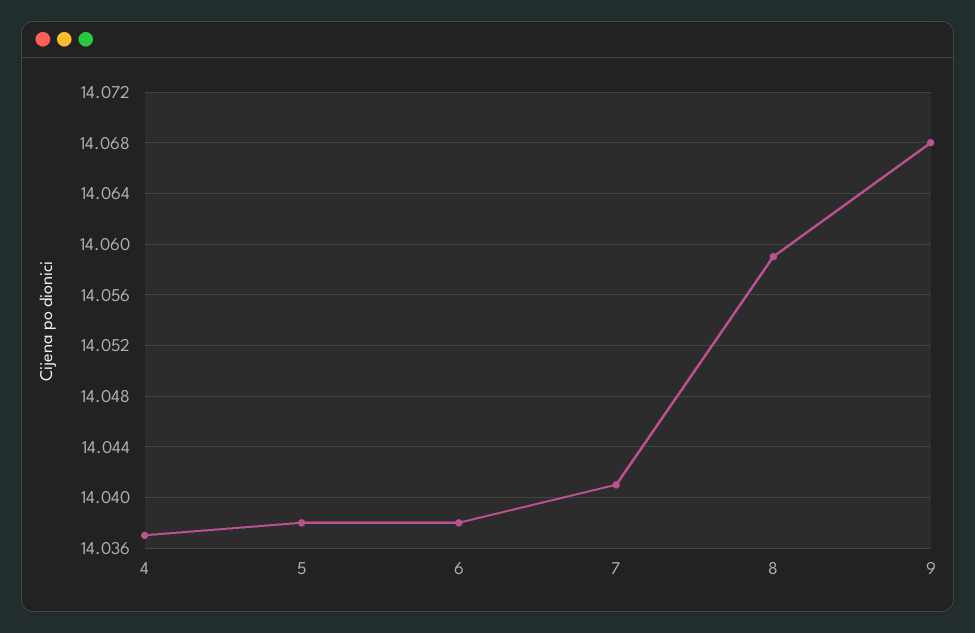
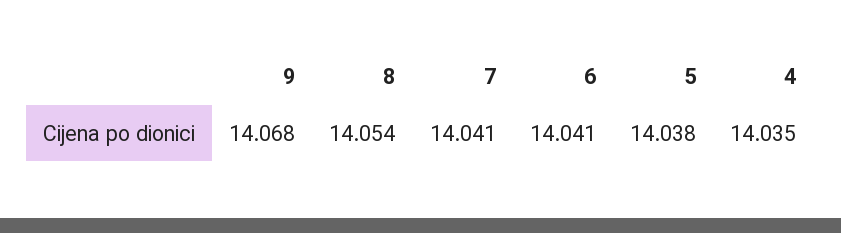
4: 14.037 -> 14.035
6: 14.038 -> 14.041
8: 14.059 -> 14.054

